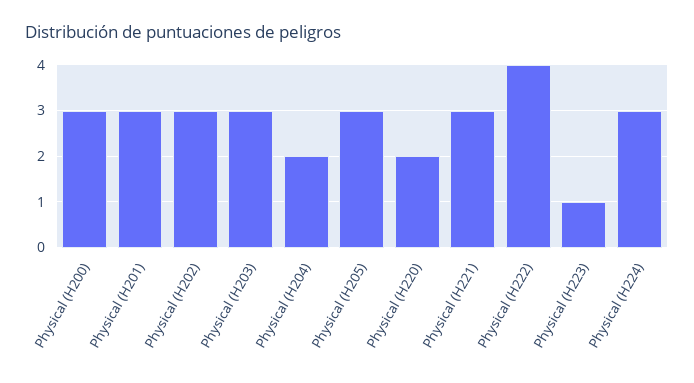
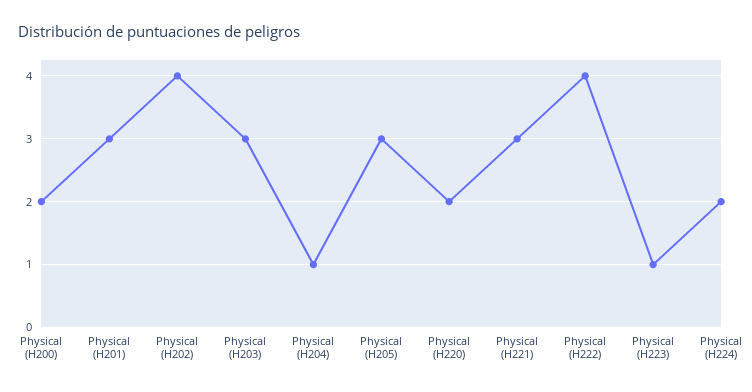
Physical (H200): 3 -> 2
Physical (H202): 3 -> 4
Physical (H204): 2 -> 1
Physical (H224): 3 -> 2

